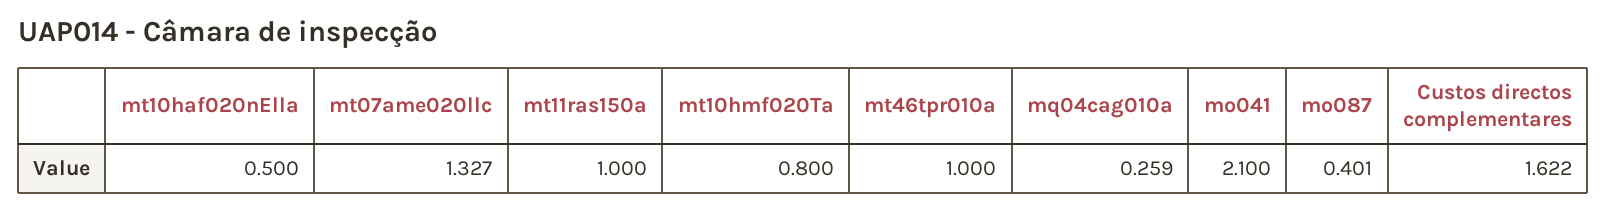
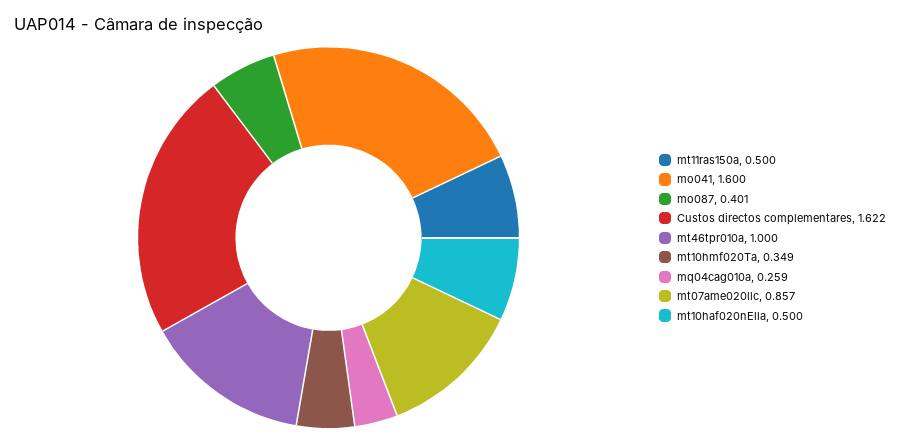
mt07ame020llc: 1.327 -> 0.857
mt11ras150a: 1 -> 0.5
mt10hmf020Ta: 0.8 -> 0.349
mo041: 2.1 -> 1.6

